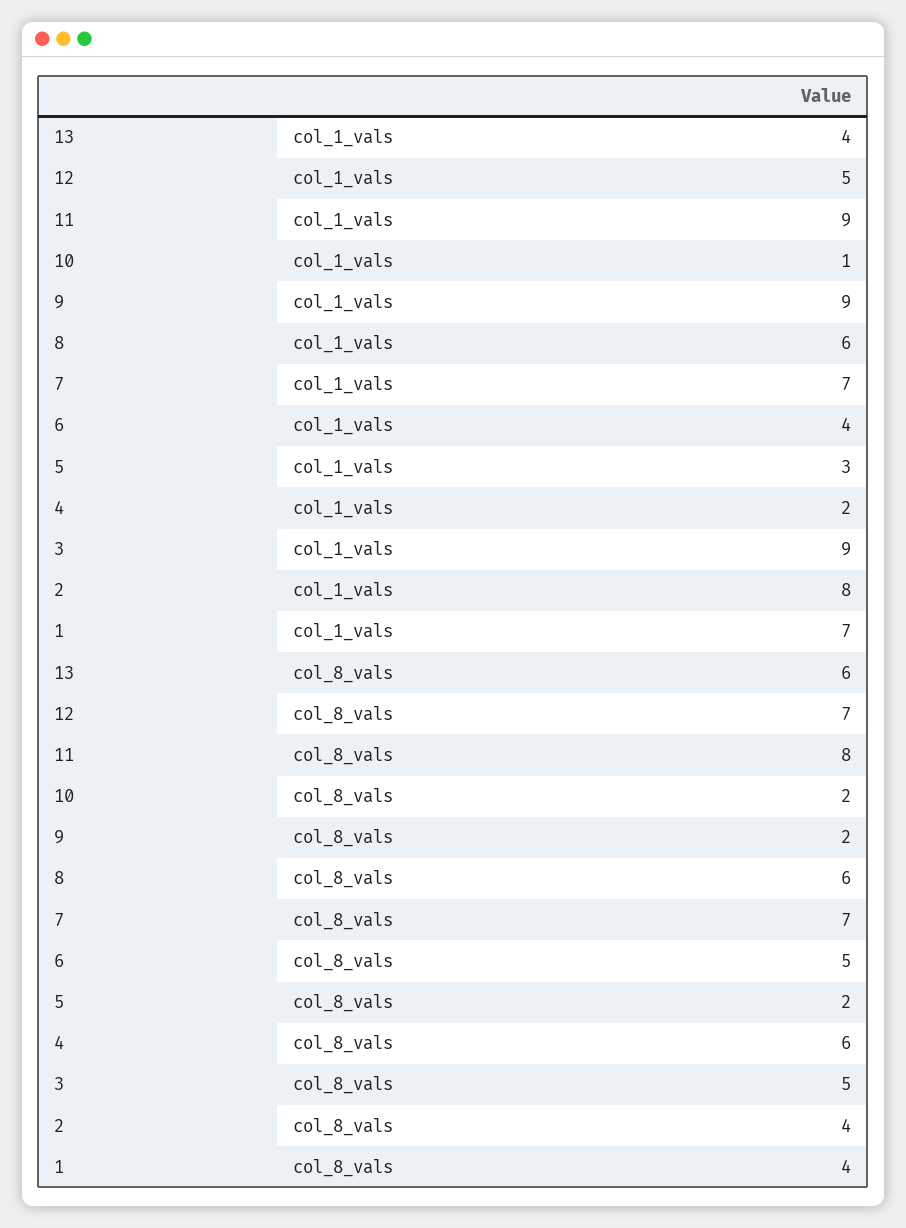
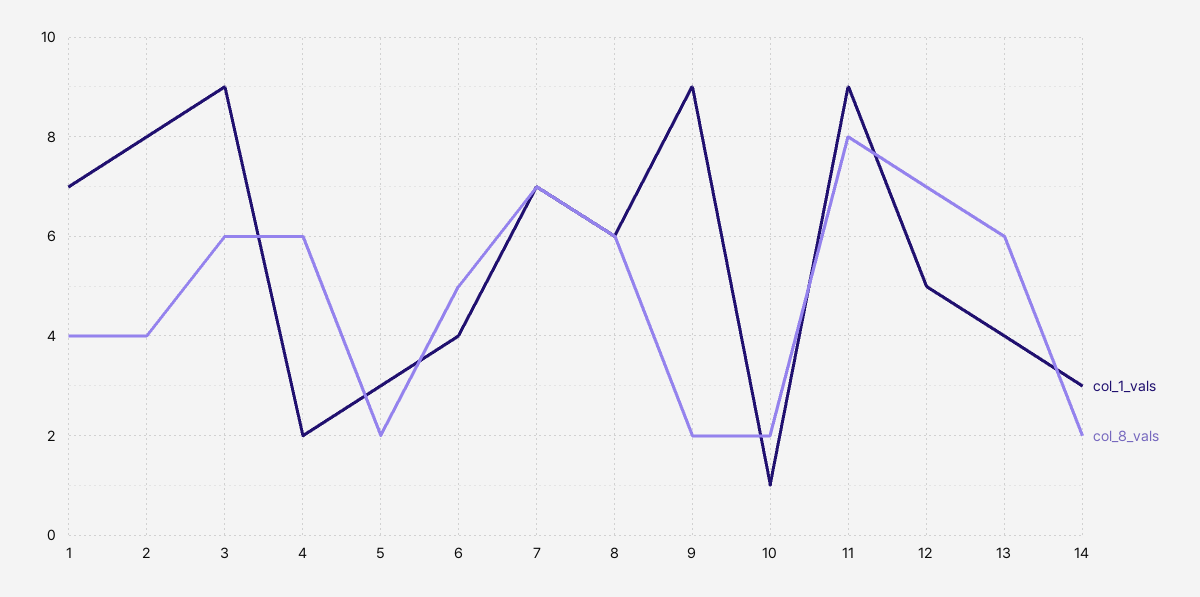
col_8_vals, 3: 5 -> 6
col_1_vals, 14: none -> 3
col_8_vals, 14: none -> 2

